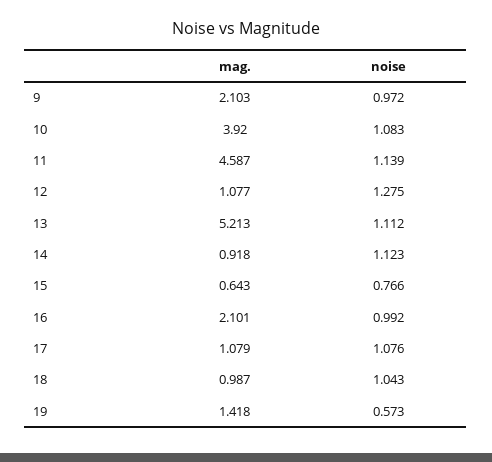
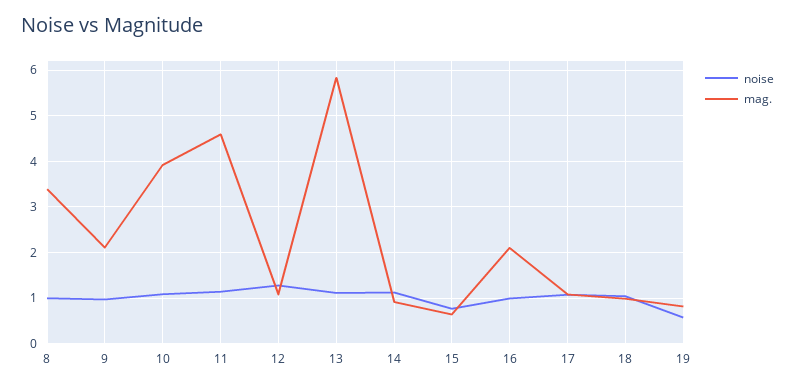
mag., 13: 5.213 -> 5.8
mag., 19: 1.418 -> 0.8
noise, 8: none -> 1
mag., 8: none -> 3.4

